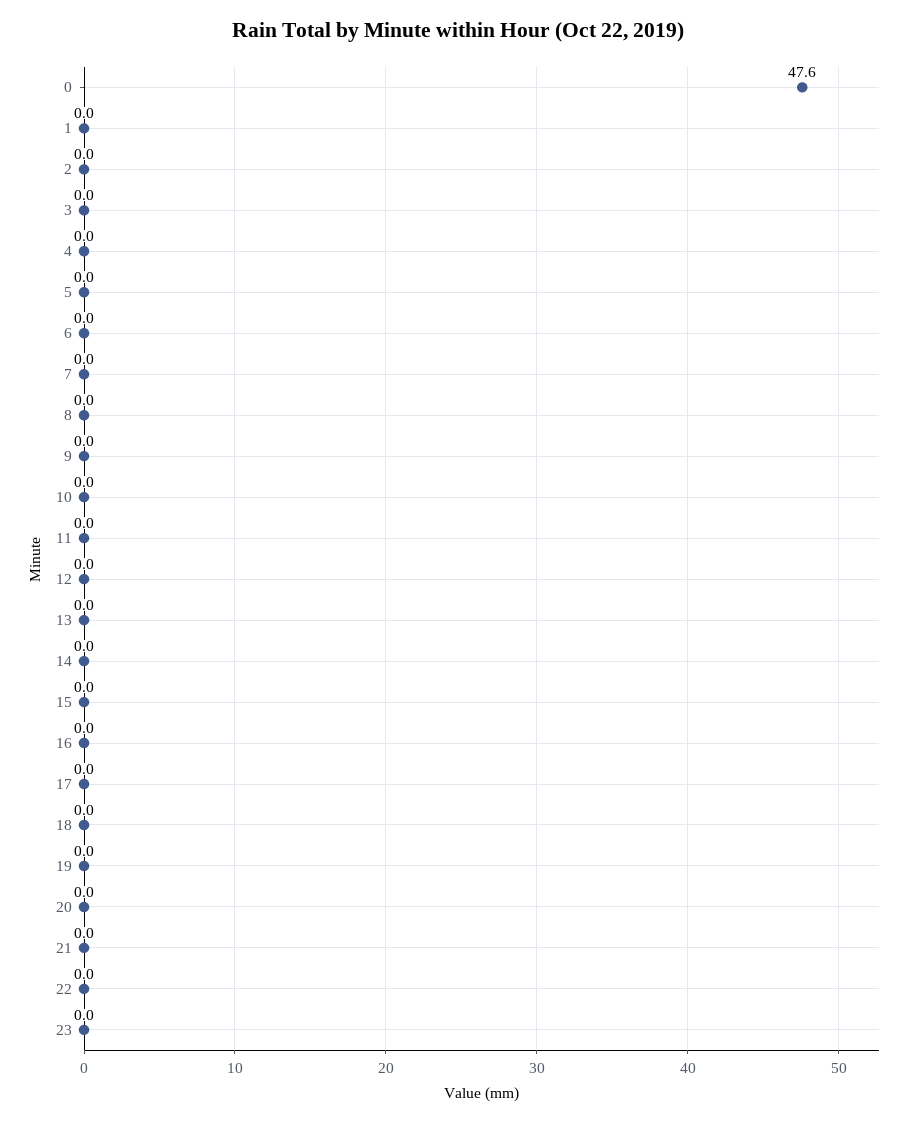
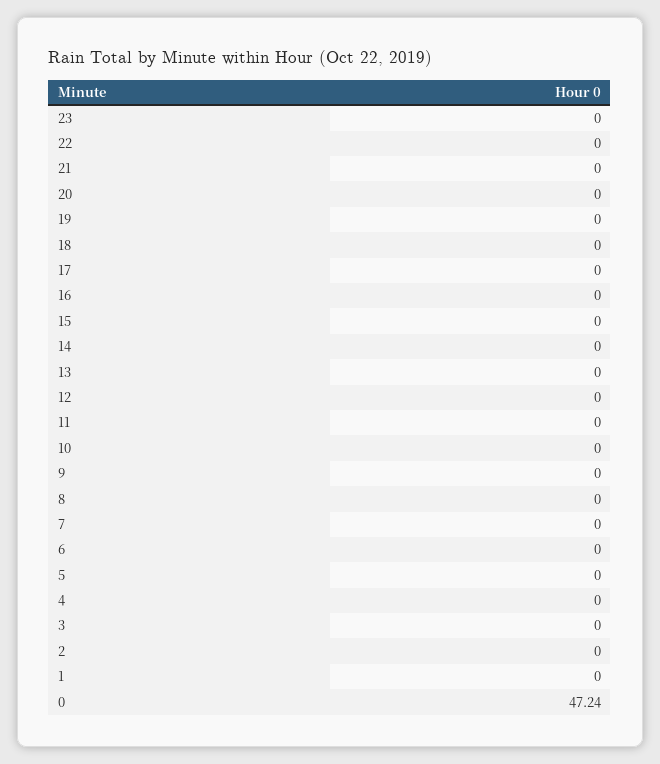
0: 47.6 -> 47.24

